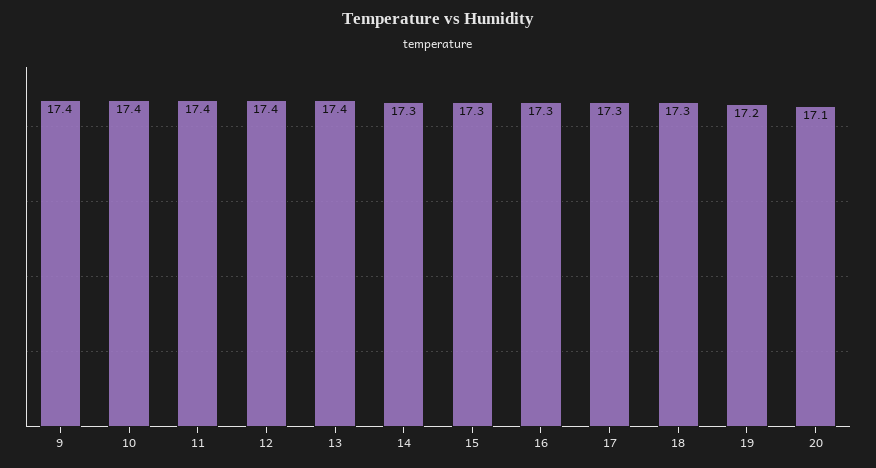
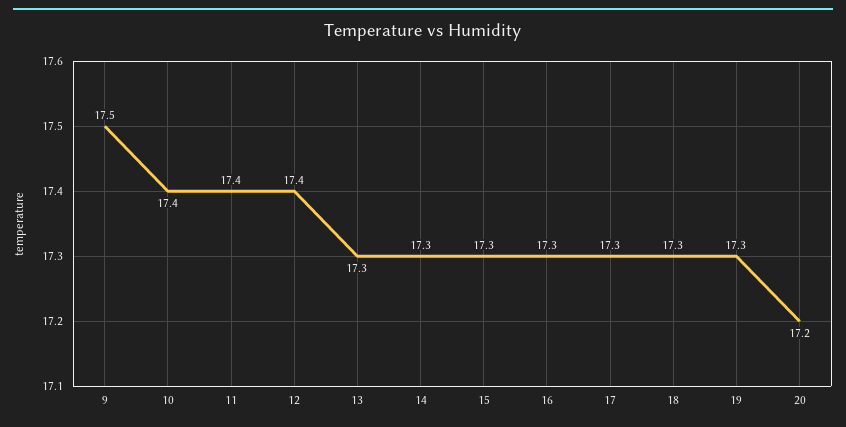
9: 17.4 -> 17.5
13: 17.4 -> 17.3
19: 17.2 -> 17.3
20: 17.1 -> 17.2

